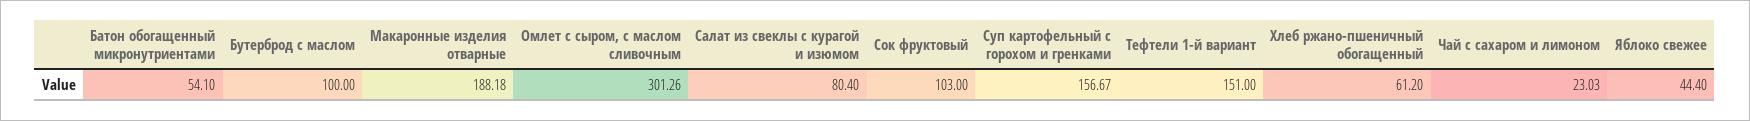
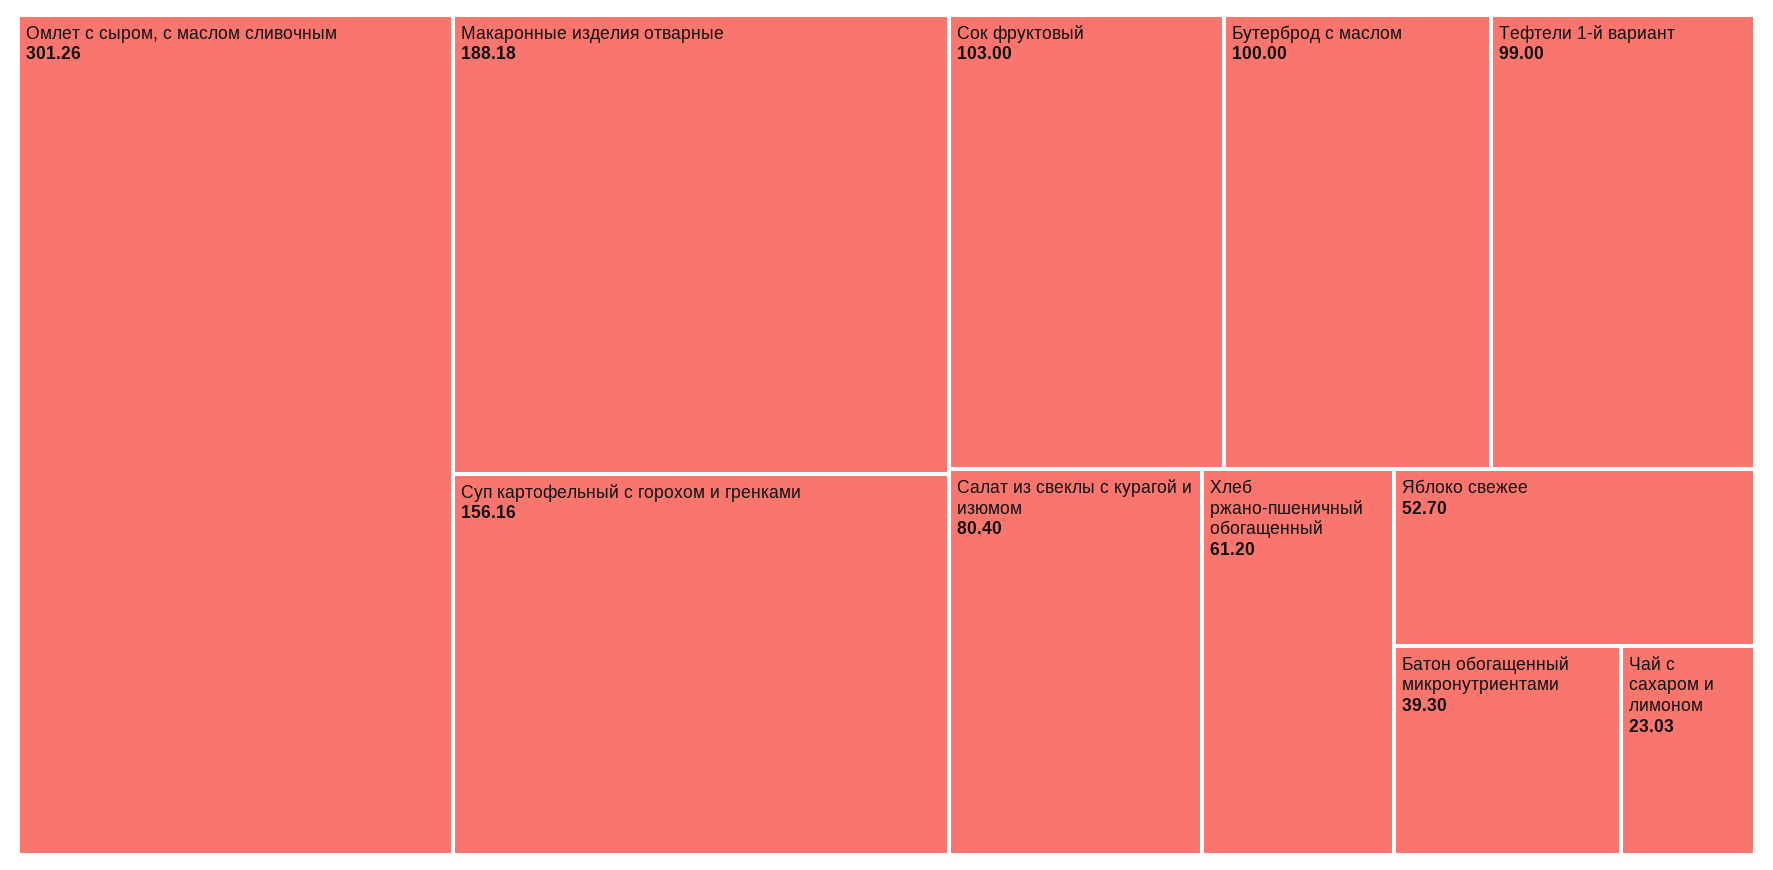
Батон обогащенный микронутриентами: 54.1 -> 39.3
Суп картофельный с горохом и гренками: 156.67 -> 156.16
Тефтели 1-й вариант: 151 -> 99
Яблоко свежее: 44.4 -> 52.7

